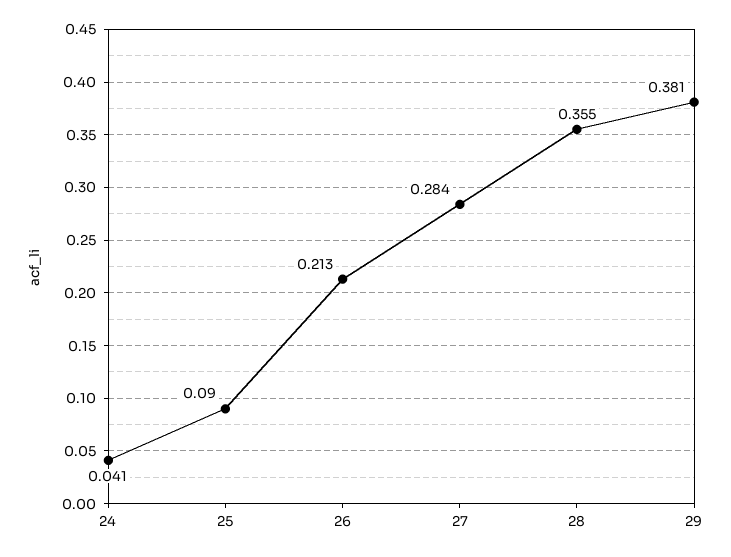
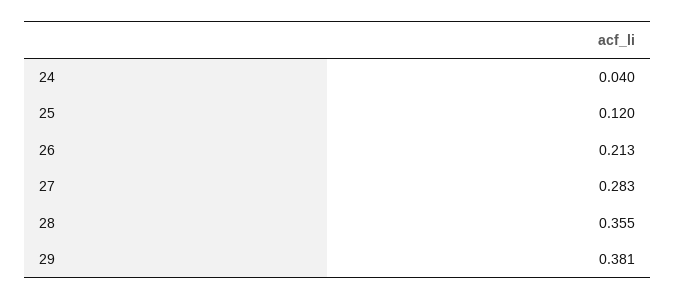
24: 0.041 -> 0.04
25: 0.09 -> 0.12
27: 0.284 -> 0.283

